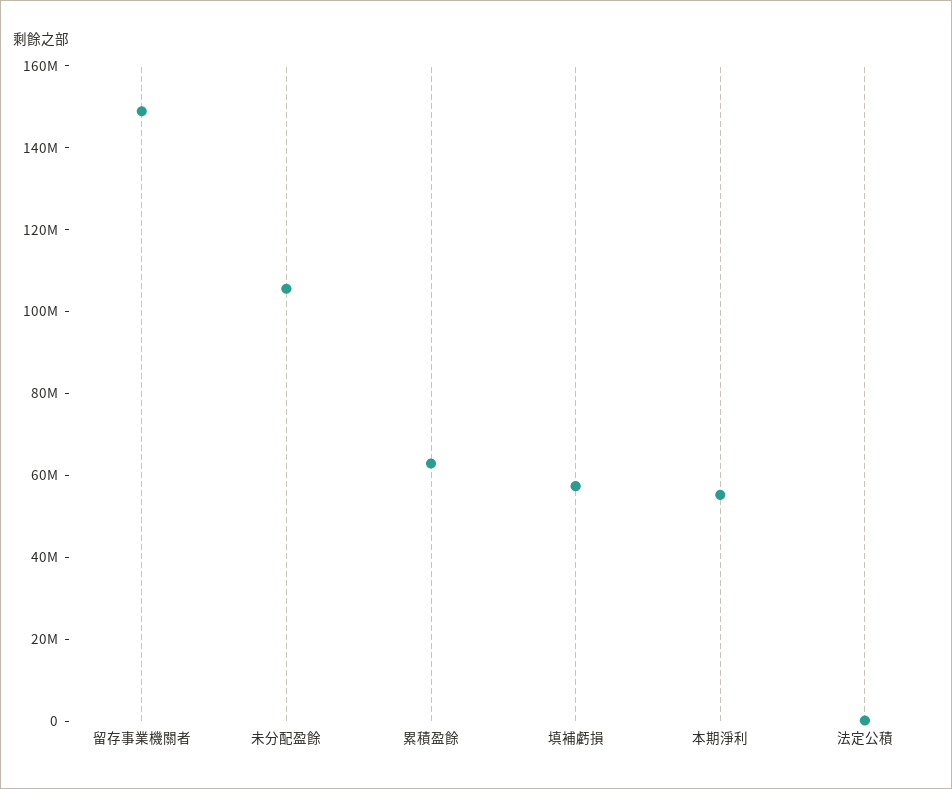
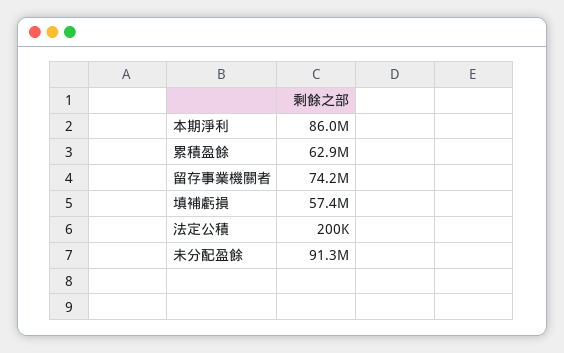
留存事業機關者: 150000000 -> 74200000
未分配盈餘: 105000000 -> 91300000
本期淨利: 55000000 -> 86000000

